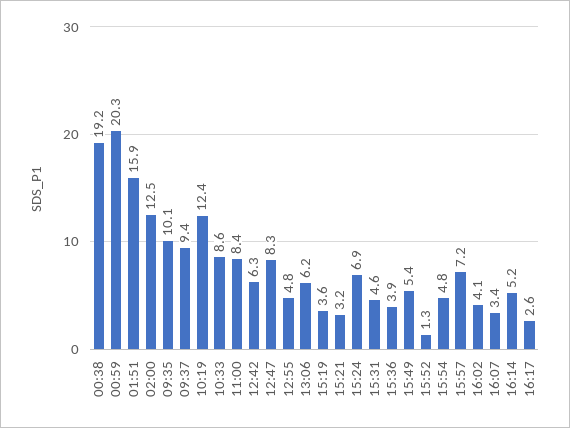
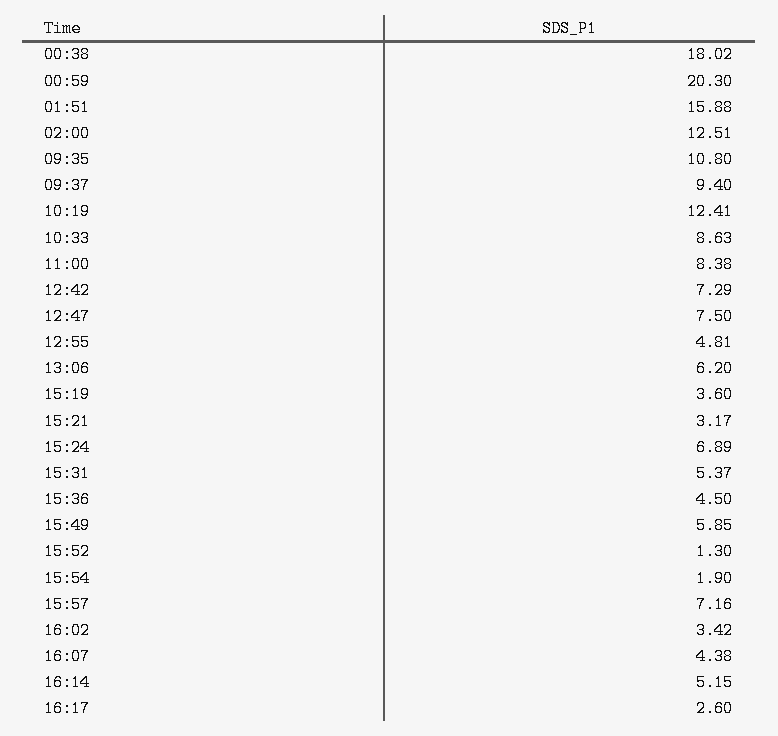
00:38: 19.2 -> 18.02
09:35: 10.1 -> 10.8
12:42: 6.3 -> 7.29
12:47: 8.3 -> 7.5
15:31: 4.6 -> 5.37
15:36: 3.9 -> 4.5
15:49: 5.4 -> 5.85
15:54: 4.8 -> 1.9
16:02: 4.1 -> 3.42
16:07: 3.4 -> 4.38

